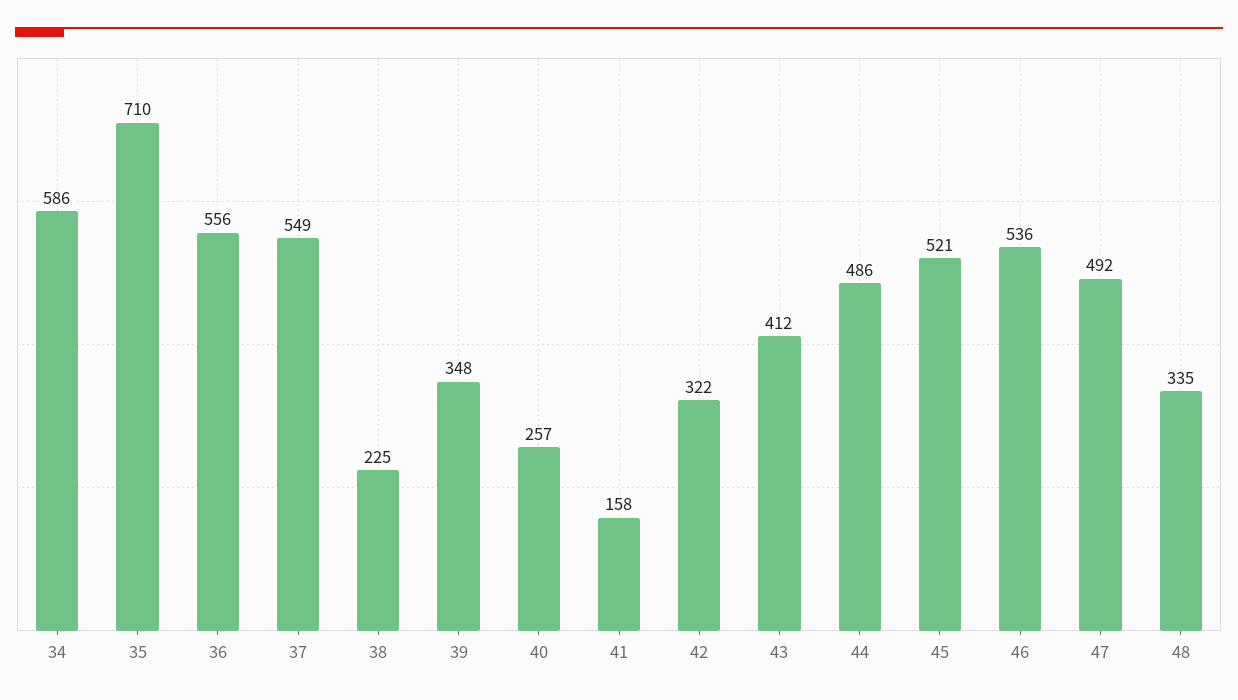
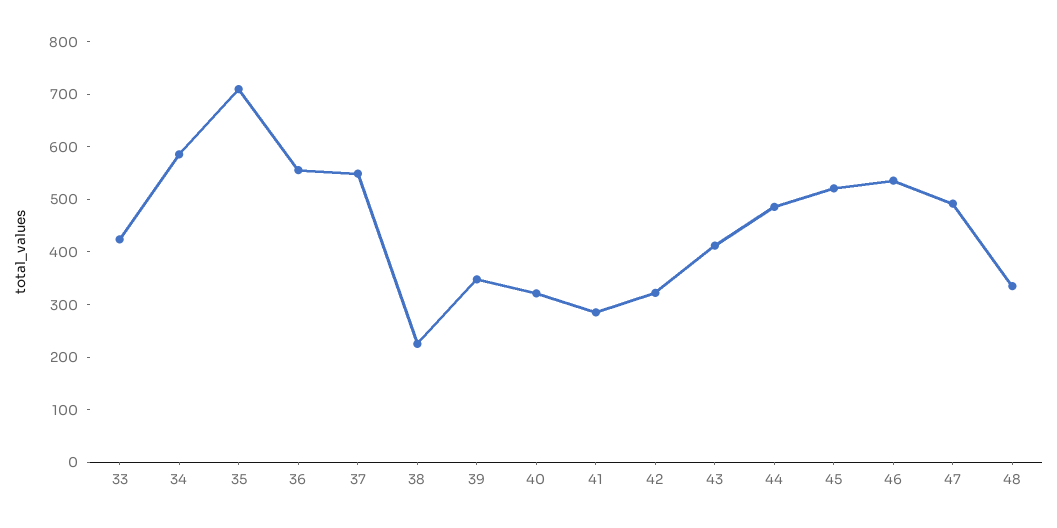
40: 257 -> 320
41: 158 -> 280
33: none -> 420

